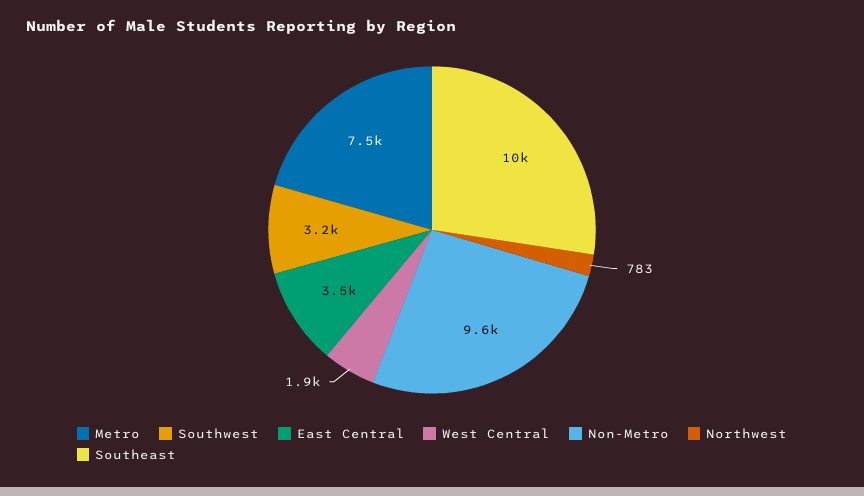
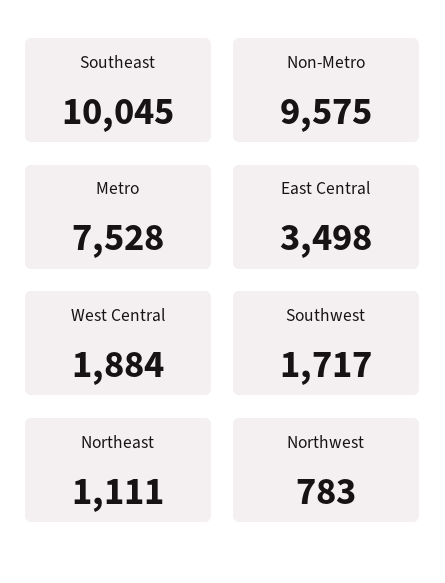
Southwest: 3200 -> 1717
Northeast: none -> 1111

